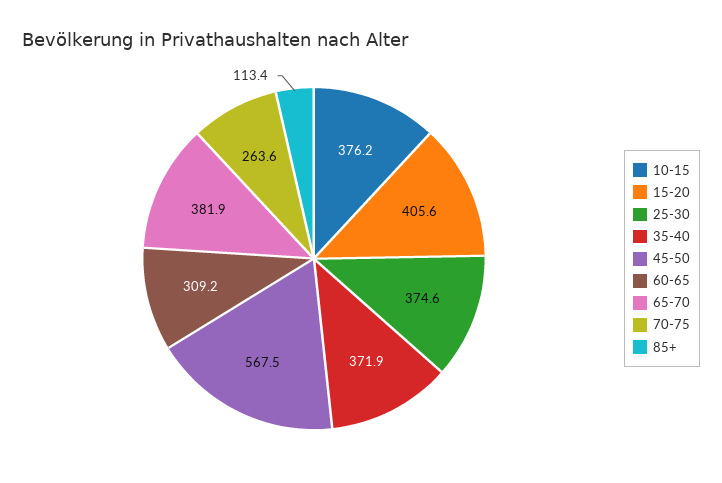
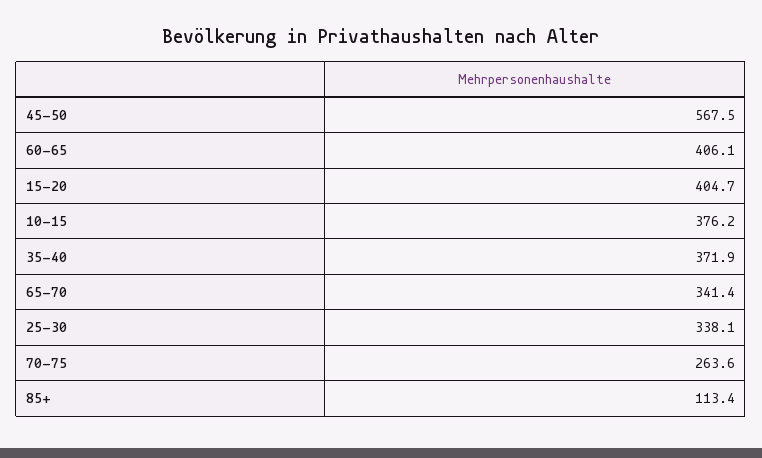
15-20: 405.6 -> 404.7
25-30: 374.6 -> 338.1
60-65: 309.2 -> 406.1
65-70: 381.9 -> 341.4

